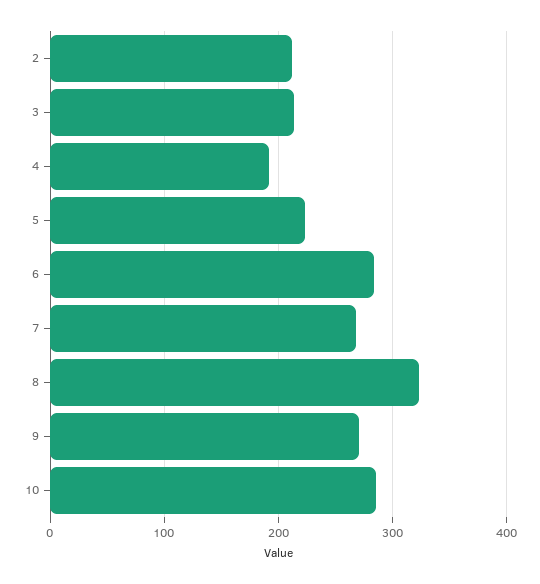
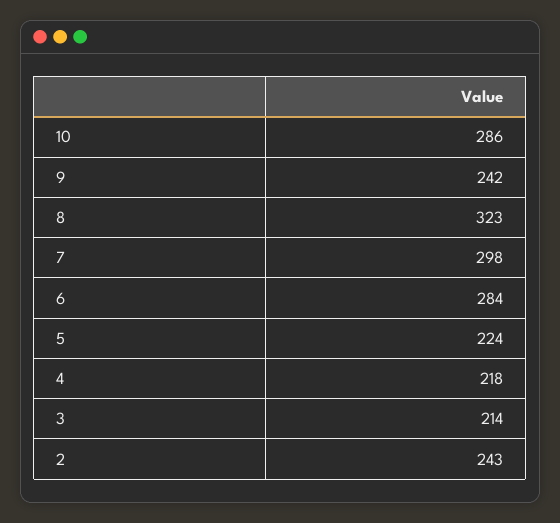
2: 210 -> 243
4: 190 -> 218
7: 270 -> 298
9: 270 -> 242

